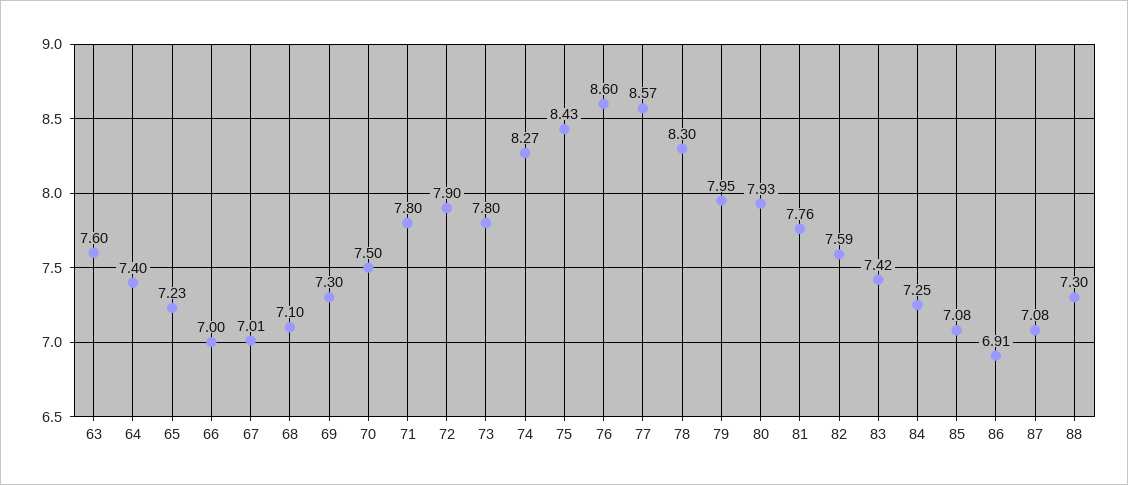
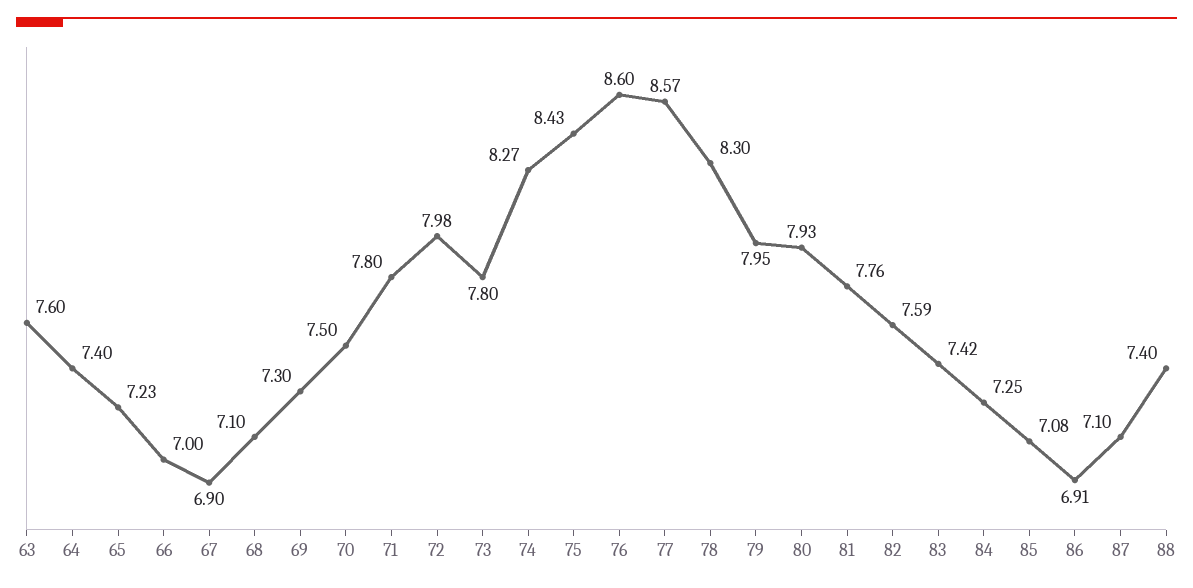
67: 7.01 -> 6.9
72: 7.9 -> 7.98
87: 7.08 -> 7.1
88: 7.3 -> 7.4

